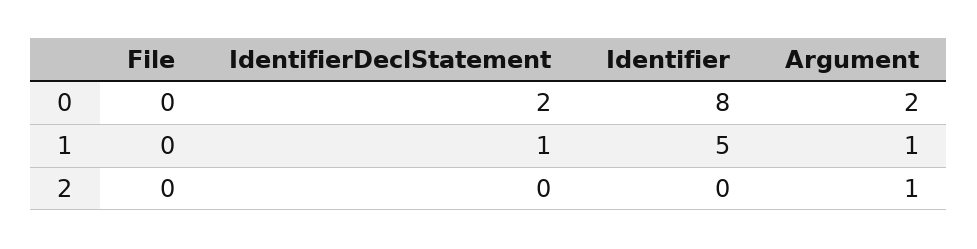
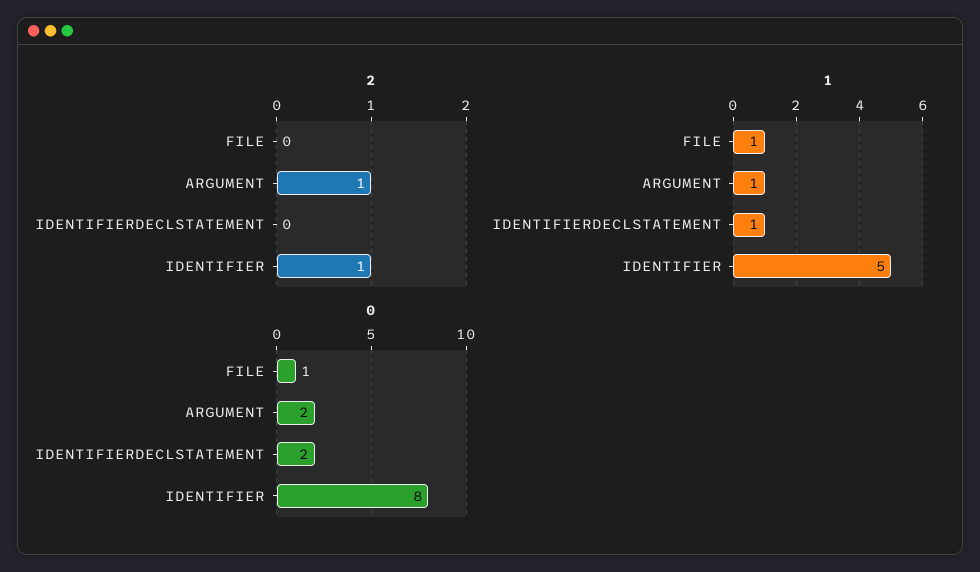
0, File: 0 -> 1
1, File: 0 -> 1
2, Identifier: 0 -> 1

